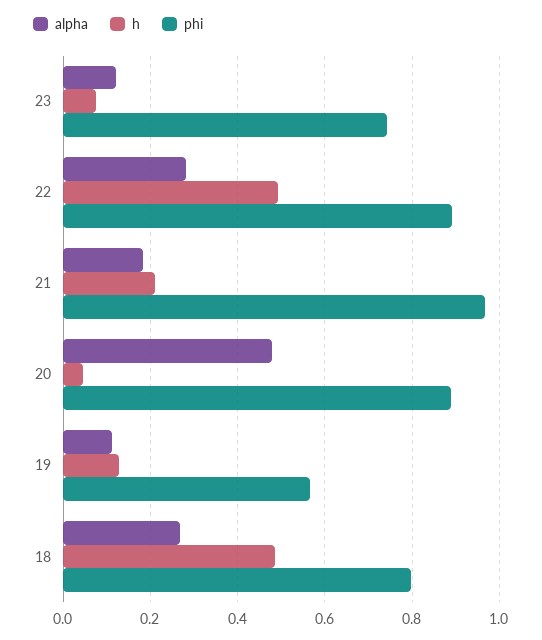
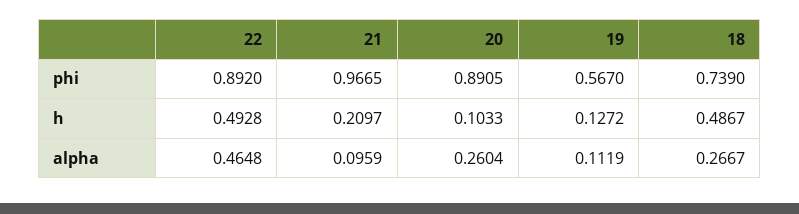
alpha, 23: 0.12 -> none
h, 23: 0.08 -> none
phi, 23: 0.74 -> none
alpha, 22: 0.28 -> 0.4648
alpha, 21: 0.18 -> 0.0959
alpha, 20: 0.48 -> 0.2604
h, 20: 0.04 -> 0.1033
phi, 18: 0.8 -> 0.739

